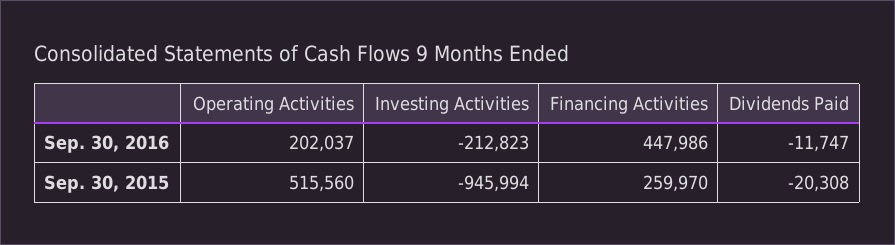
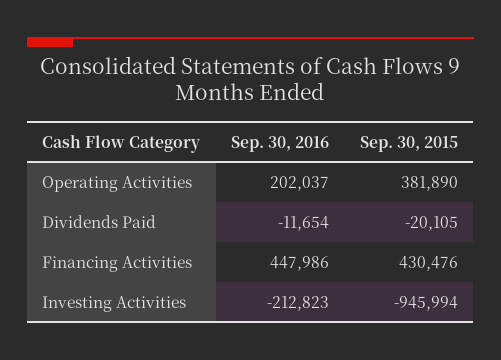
Dividends Paid, Sep. 30, 2016: -11747 -> -11654
Operating Activities, Sep. 30, 2015: 515560 -> 381890
Financing Activities, Sep. 30, 2015: 259970 -> 430476
Dividends Paid, Sep. 30, 2015: -20308 -> -20105

